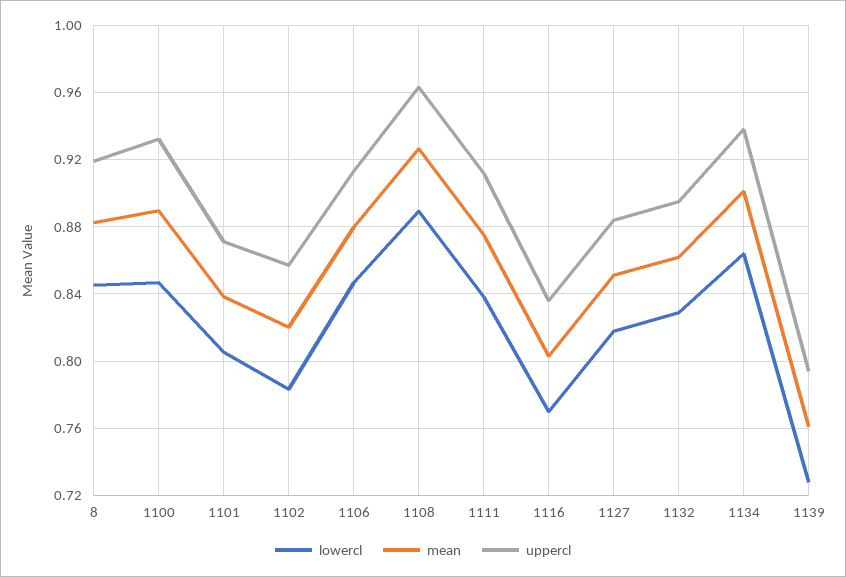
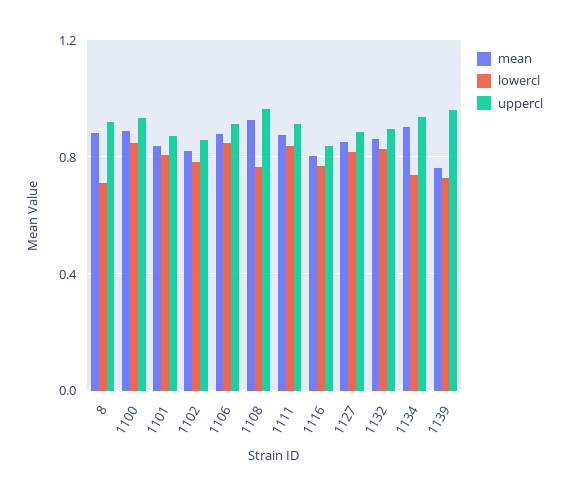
lowercl, 8: 0.845 -> 0.7
lowercl, 1108: 0.89 -> 0.75
lowercl, 1134: 0.865 -> 0.75
uppercl, 1139: 0.795 -> 0.95

